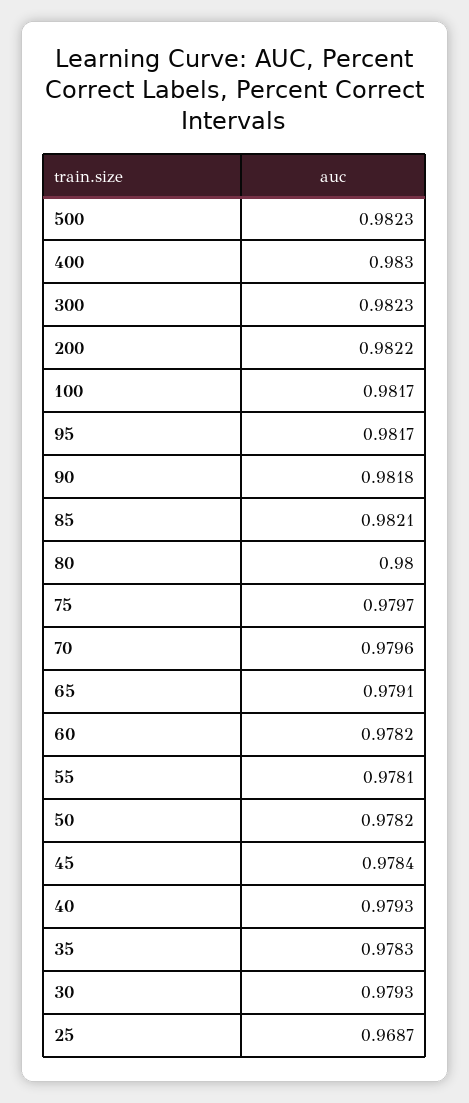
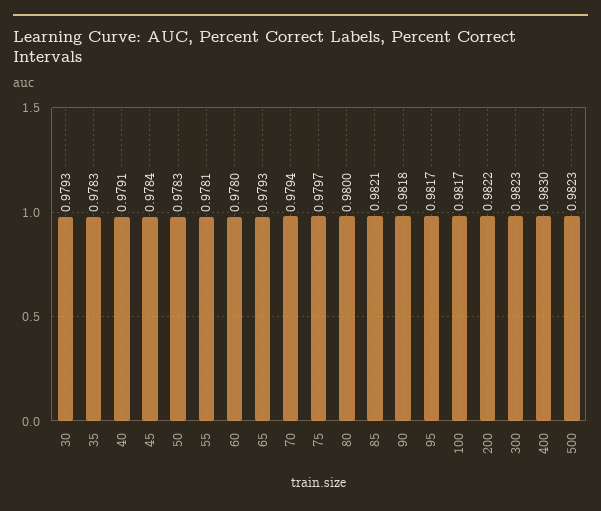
70: 0.9796 -> 0.9794
65: 0.9791 -> 0.9793
60: 0.9782 -> 0.978
50: 0.9782 -> 0.9783
40: 0.9793 -> 0.9791
25: 0.9687 -> none

